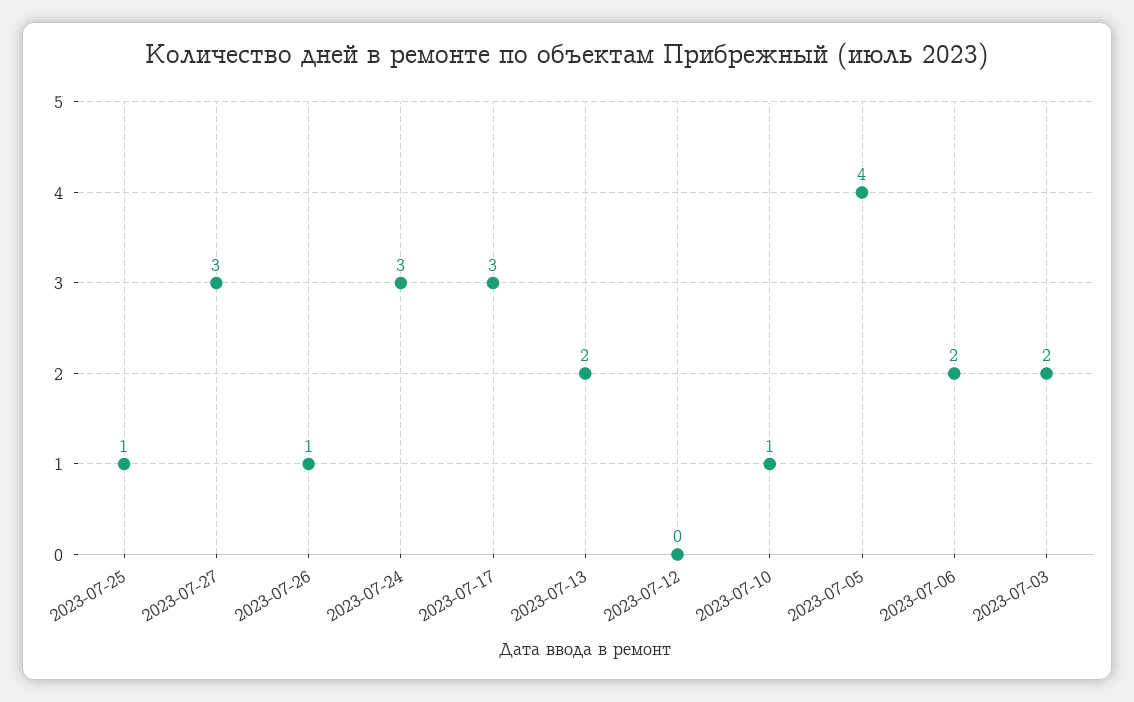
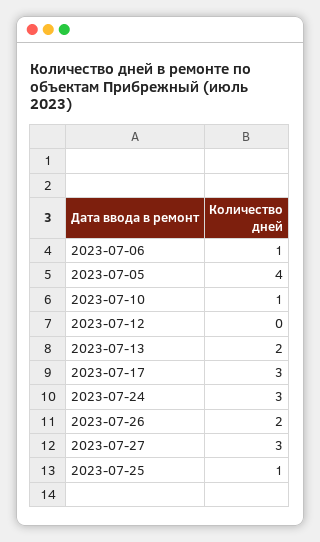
2023-07-26: 1 -> 2
2023-07-06: 2 -> 1
2023-07-03: 2 -> none

